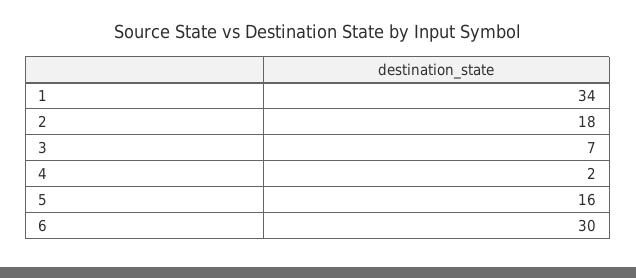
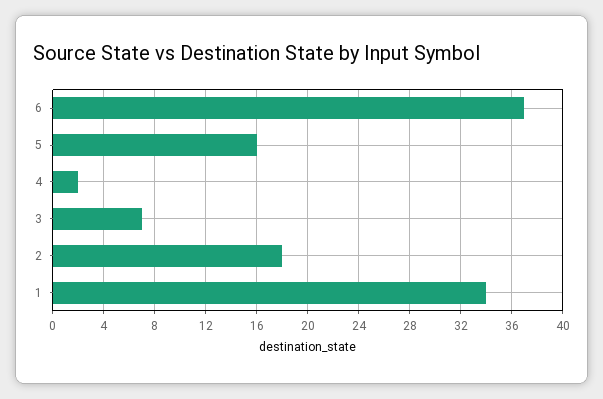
6: 30 -> 37

